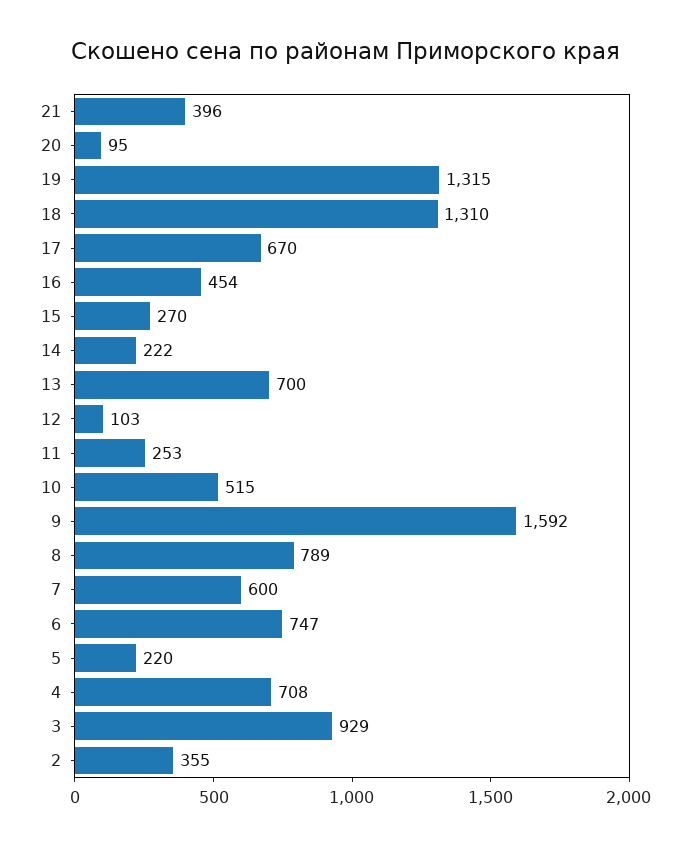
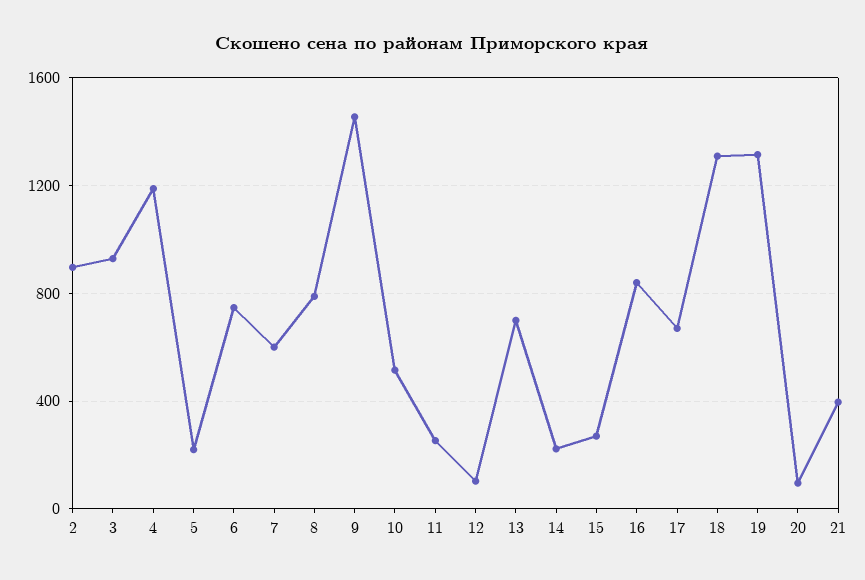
16: 454 -> 850
9: 1592 -> 1450
4: 708 -> 1200
2: 355 -> 900

